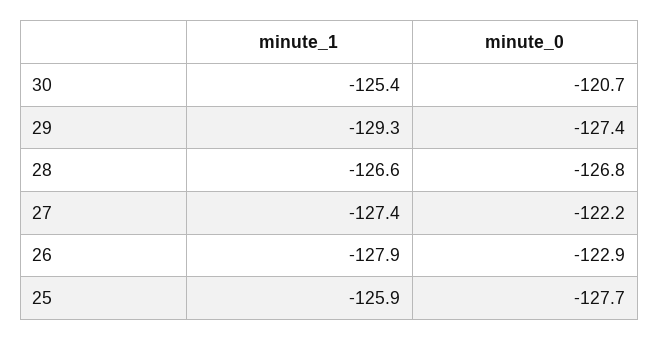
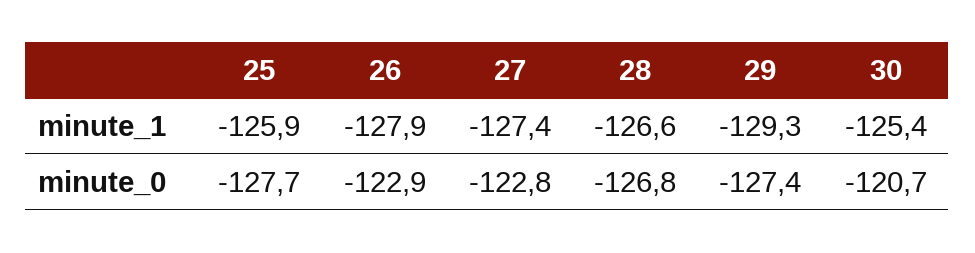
minute_0, 27: -122.2 -> -122.8

